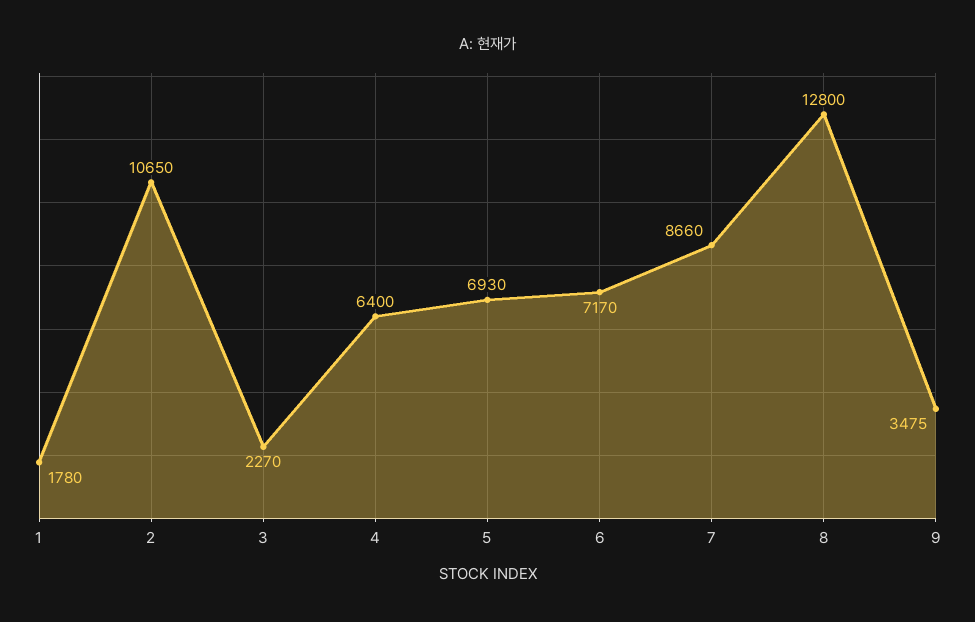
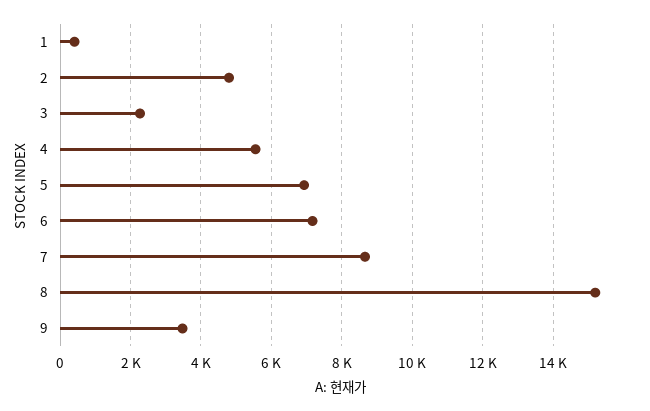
1: 1780 -> 400
2: 10650 -> 4800
4: 6400 -> 5600
8: 12800 -> 15200

